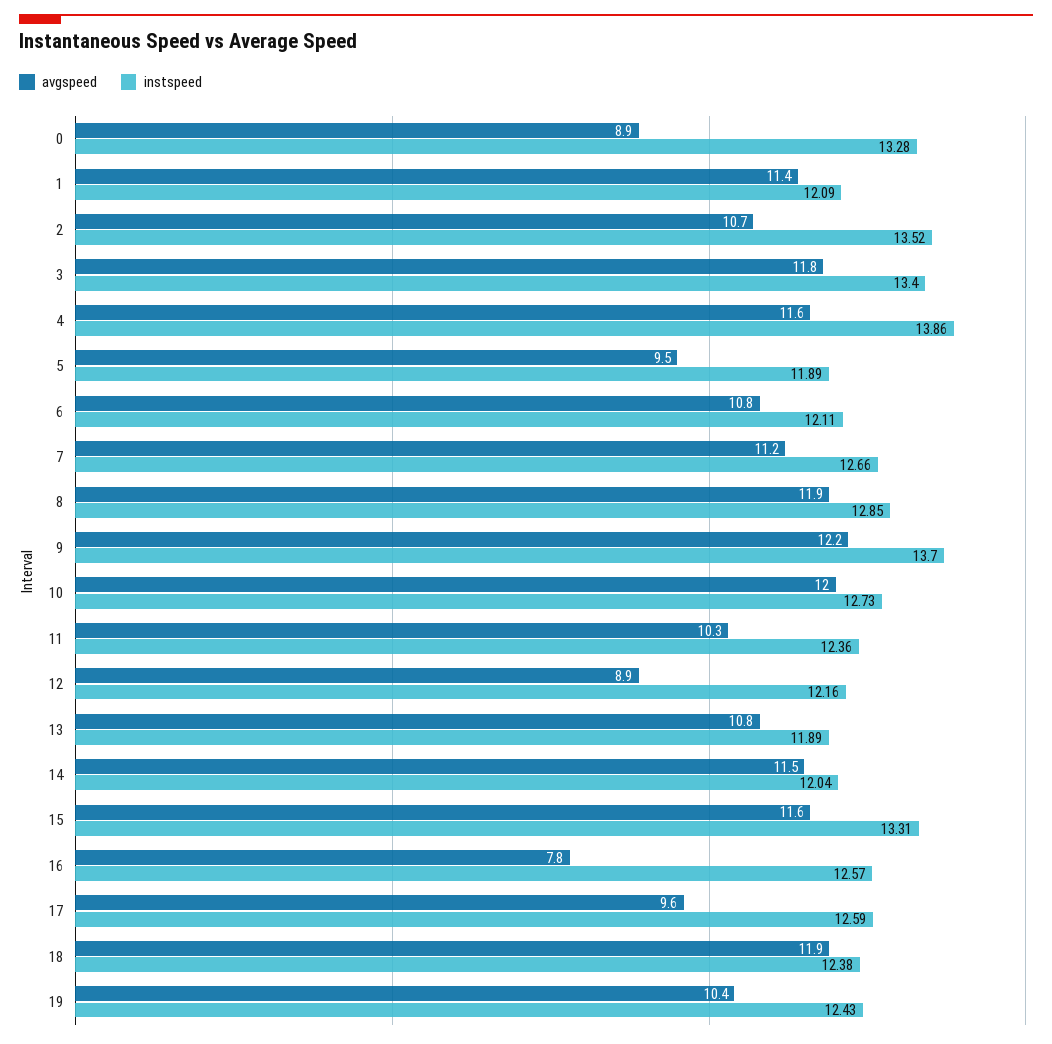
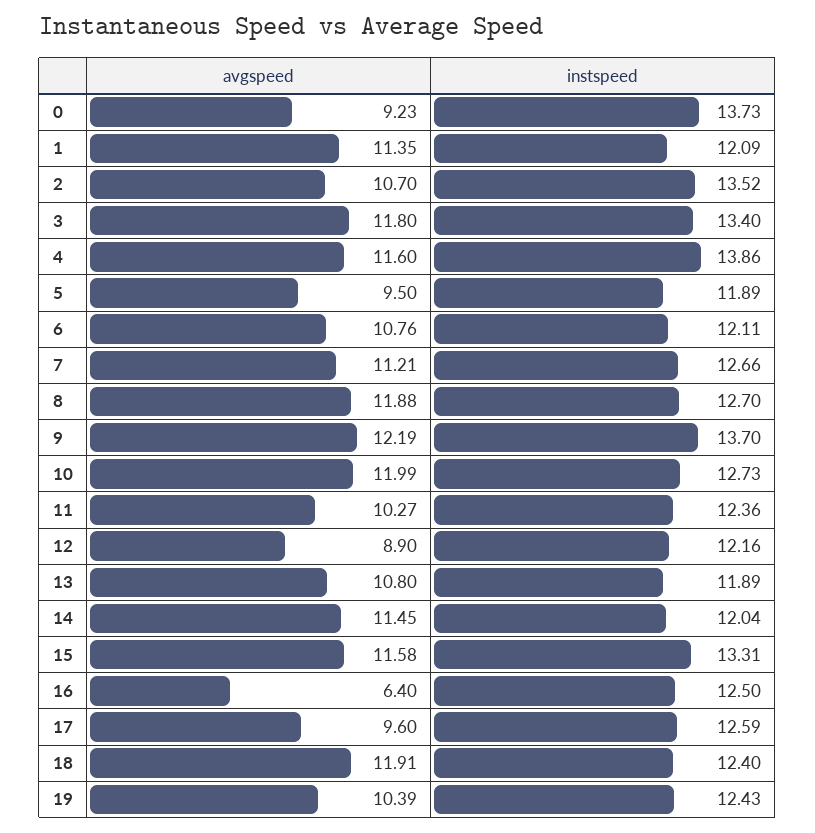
avgspeed, 0: 8.9 -> 9.23
instspeed, 0: 13.28 -> 13.73
instspeed, 8: 12.85 -> 12.7
avgspeed, 16: 7.8 -> 6.4
instspeed, 16: 12.57 -> 12.5
instspeed, 18: 12.38 -> 12.4

